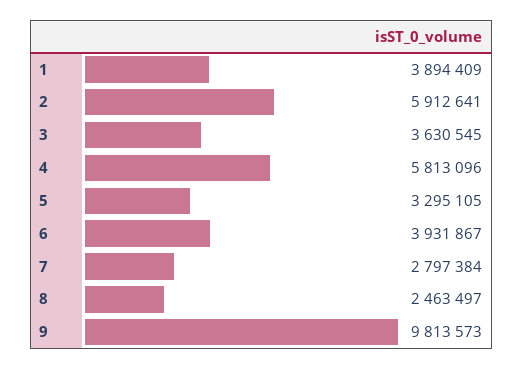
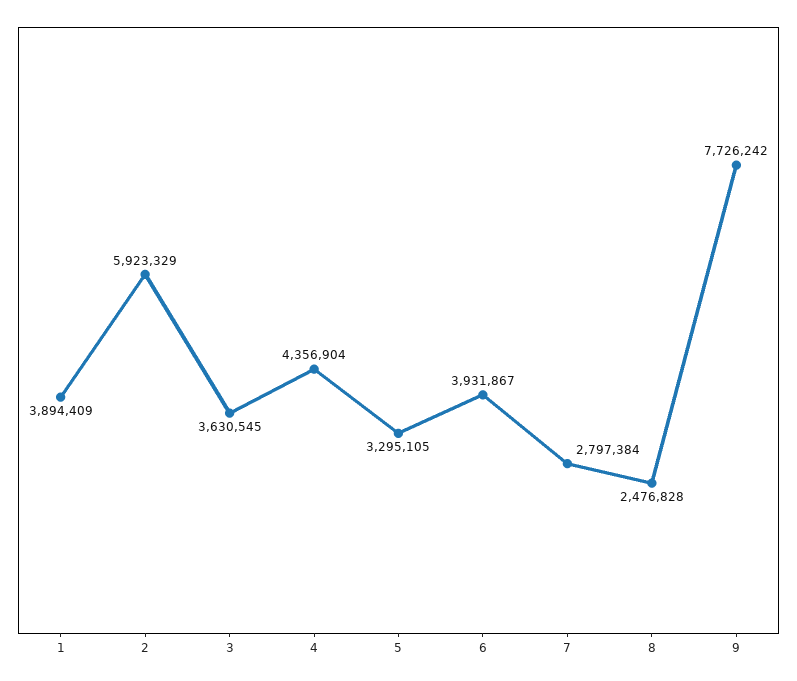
2: 5912641 -> 5923329
4: 5813096 -> 4356904
8: 2463497 -> 2476828
9: 9813573 -> 7726242

